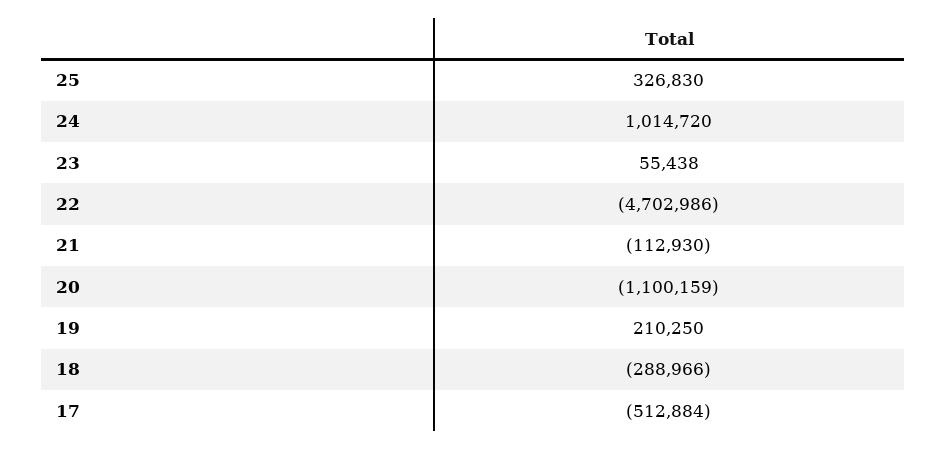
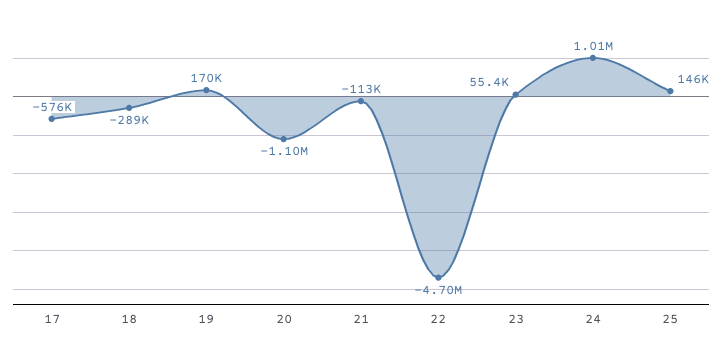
25: 326830 -> 146000
19: 210250 -> 170000
17: -512884 -> -576000

